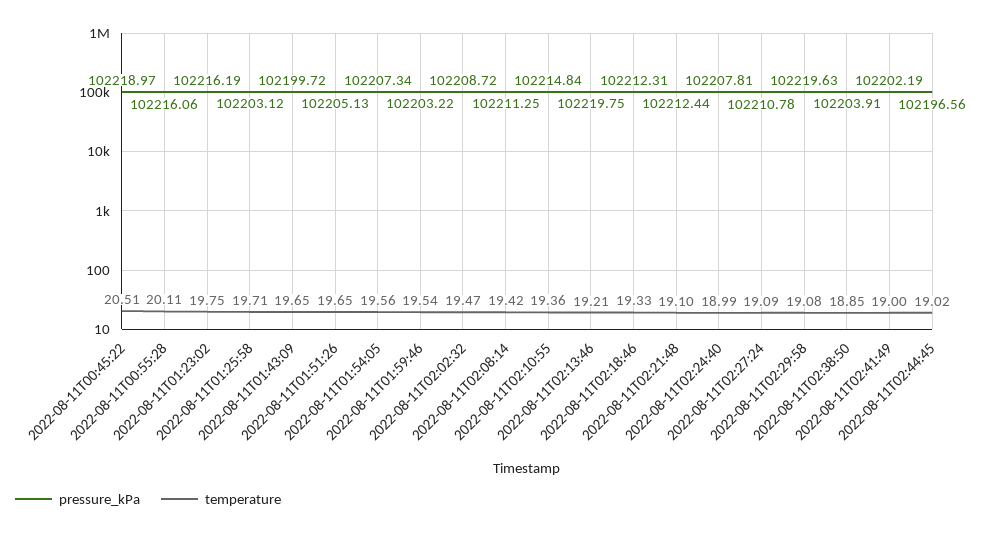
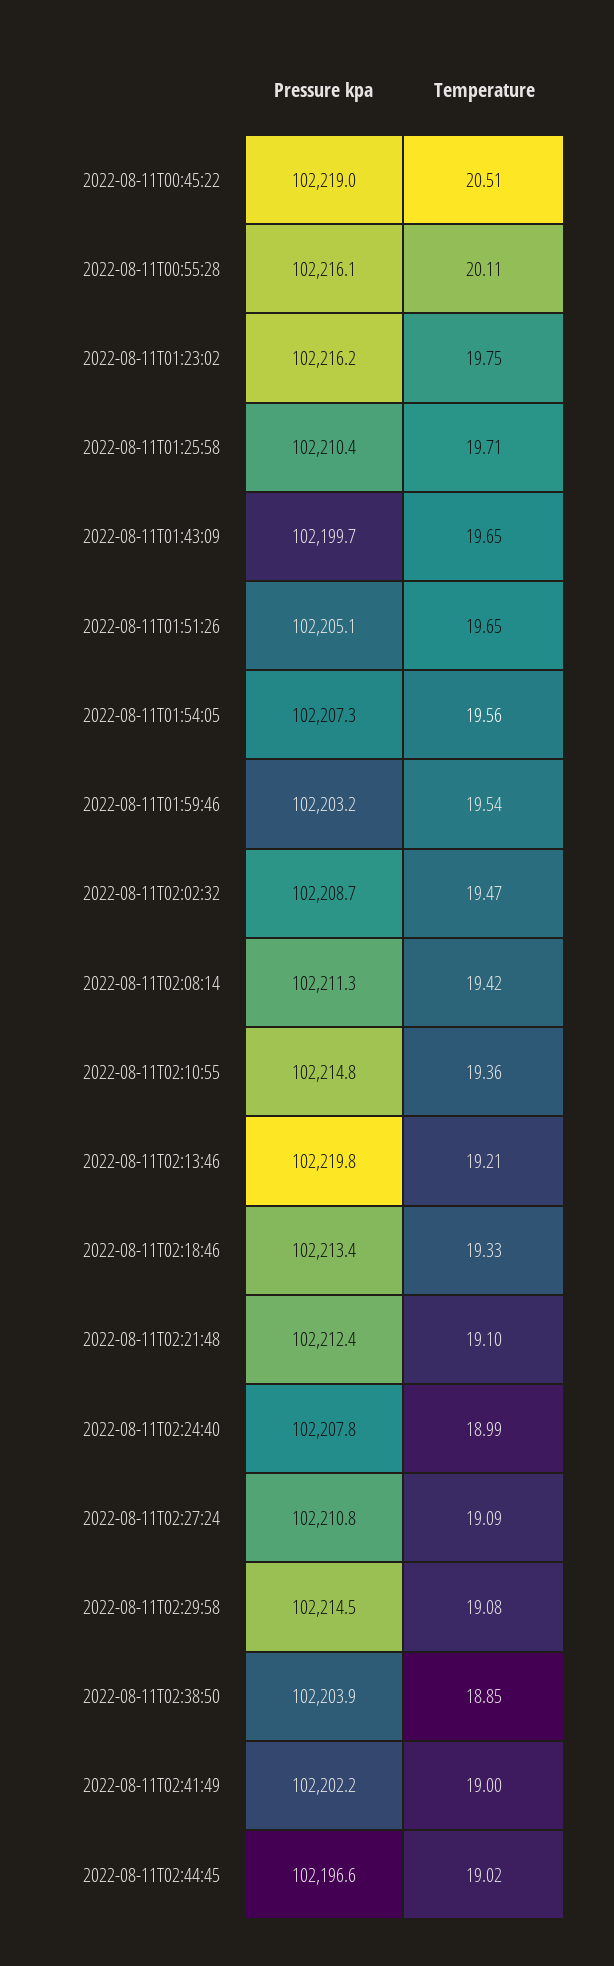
pressure_kPa, 2022-08-11T01:25:58: 102203.12 -> 102210.4
pressure_kPa, 2022-08-11T02:18:46: 102212.31 -> 102213.4
pressure_kPa, 2022-08-11T02:29:58: 102219.63 -> 102214.5

